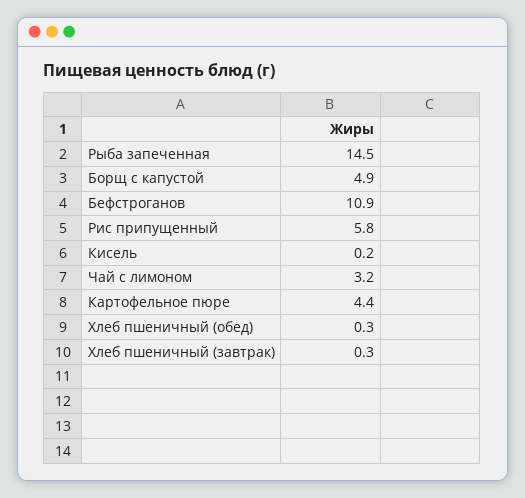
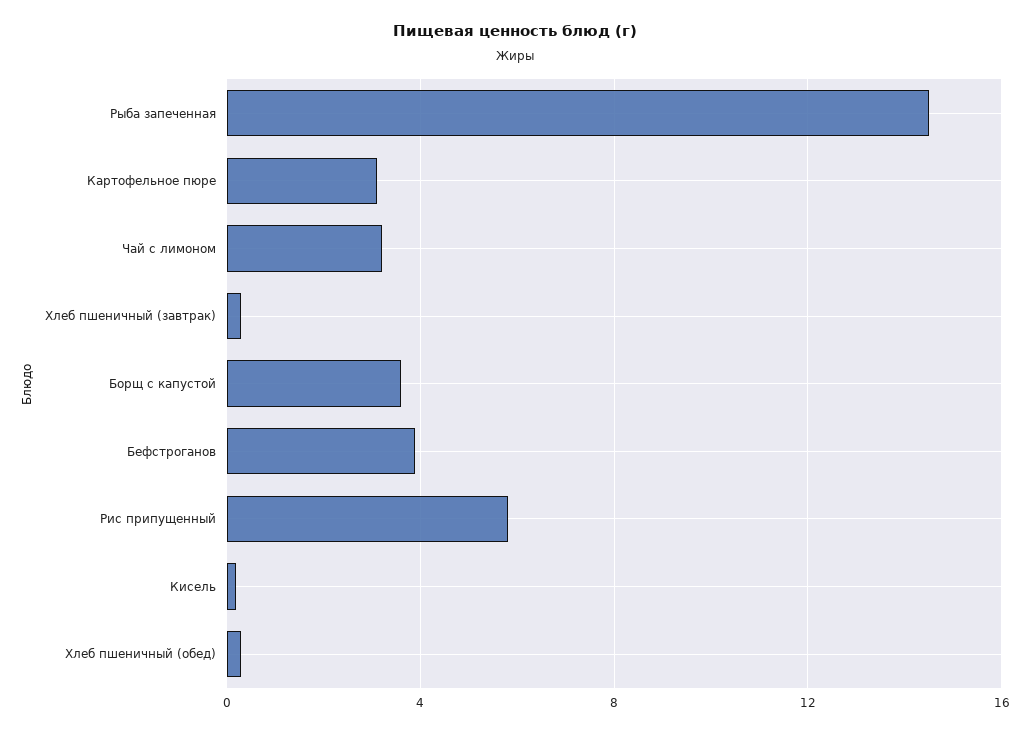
Борщ с капустой: 4.9 -> 3.5
Бефстроганов: 10.9 -> 4
Картофельное пюре: 4.4 -> 3

